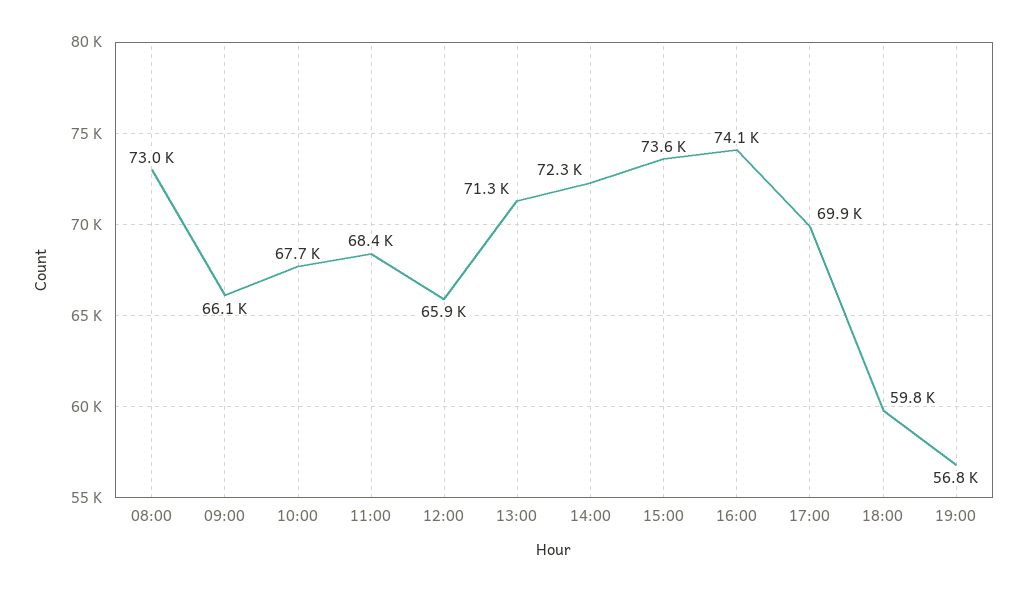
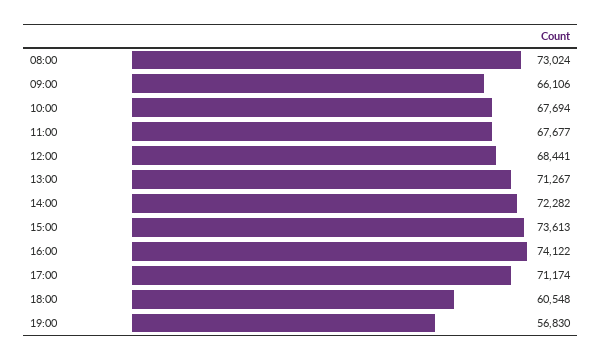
11:00: 68400 -> 67677
12:00: 65900 -> 68441
17:00: 69900 -> 71174
18:00: 59800 -> 60548

